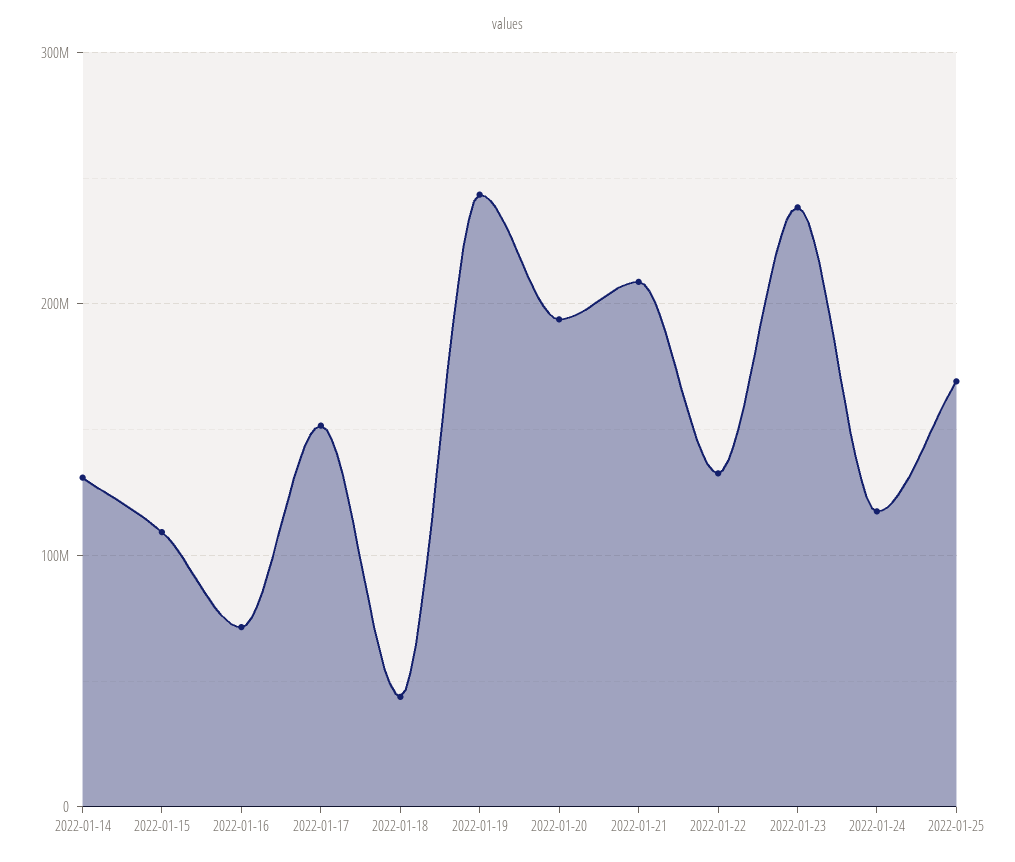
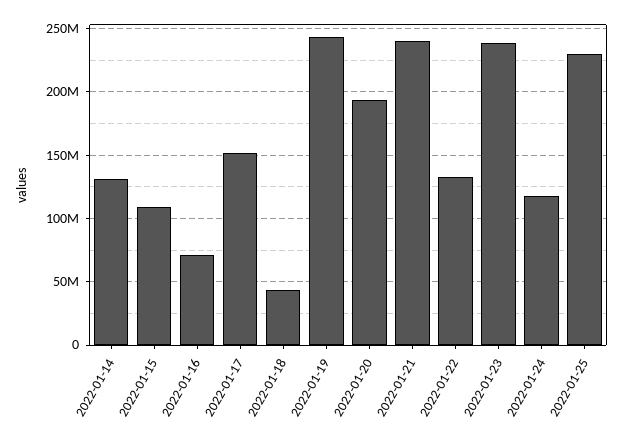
2022-01-21: 210000000 -> 240000000
2022-01-25: 170000000 -> 230000000

